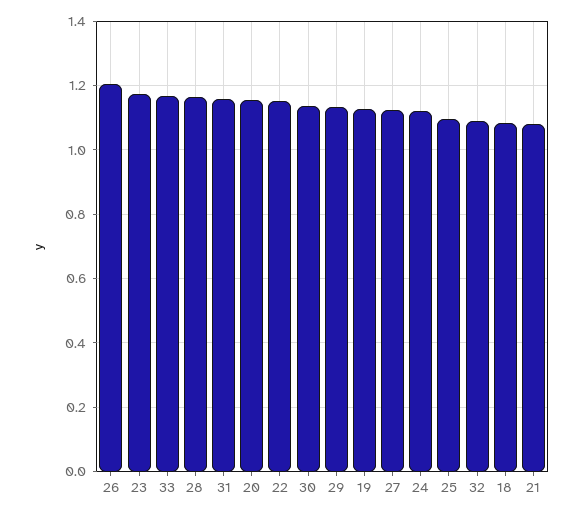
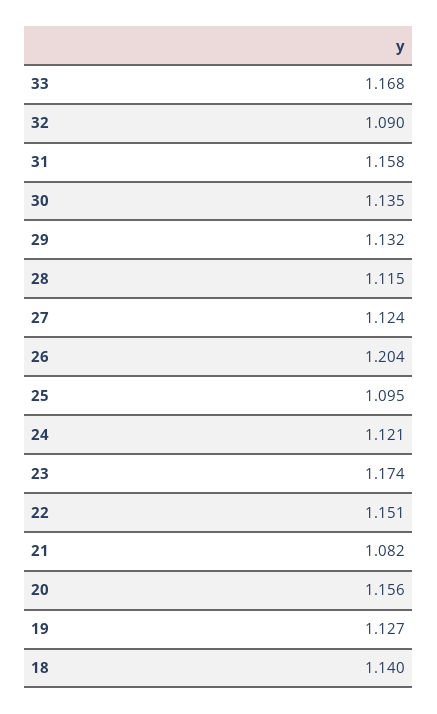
28: 1.16 -> 1.115
18: 1.08 -> 1.14

